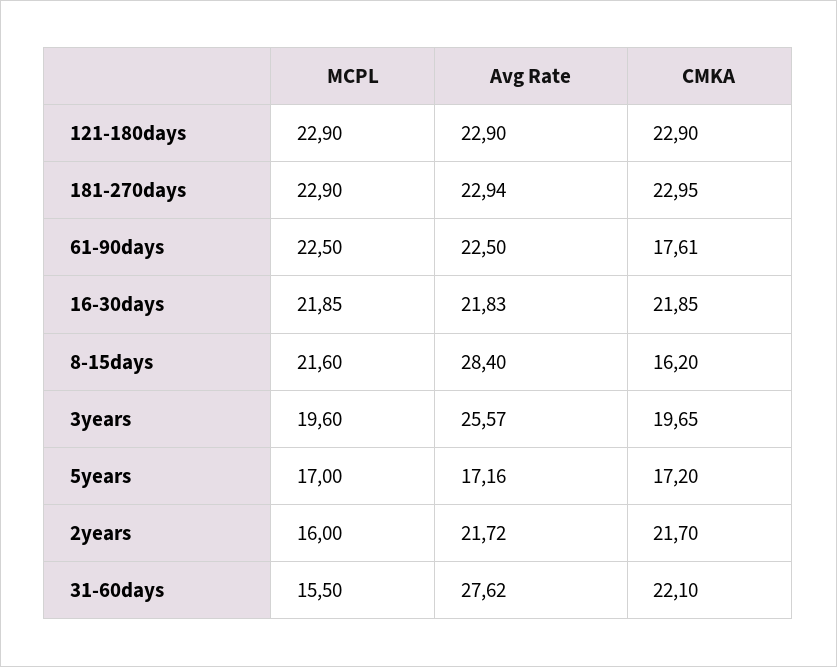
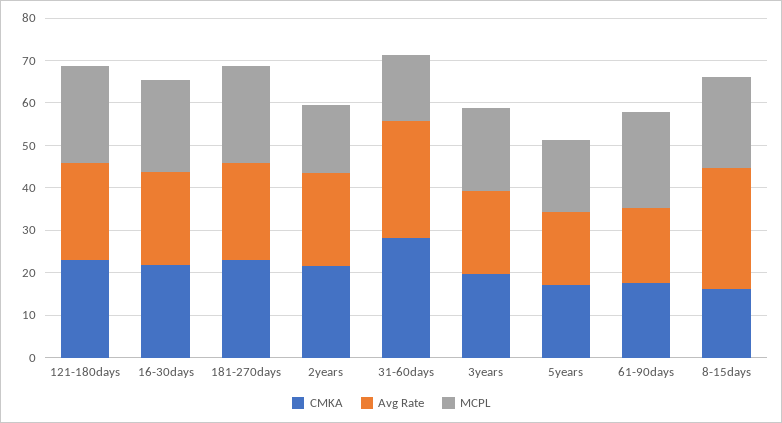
Avg Rate, 61-90days: 22.5 -> 18
Avg Rate, 3years: 25.57 -> 20
CMKA, 31-60days: 22.1 -> 28

